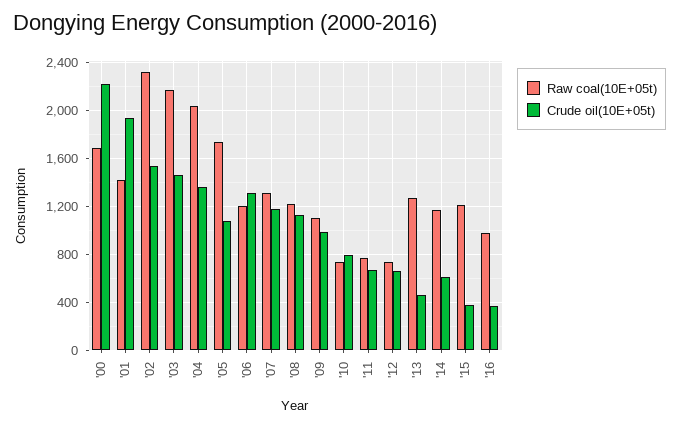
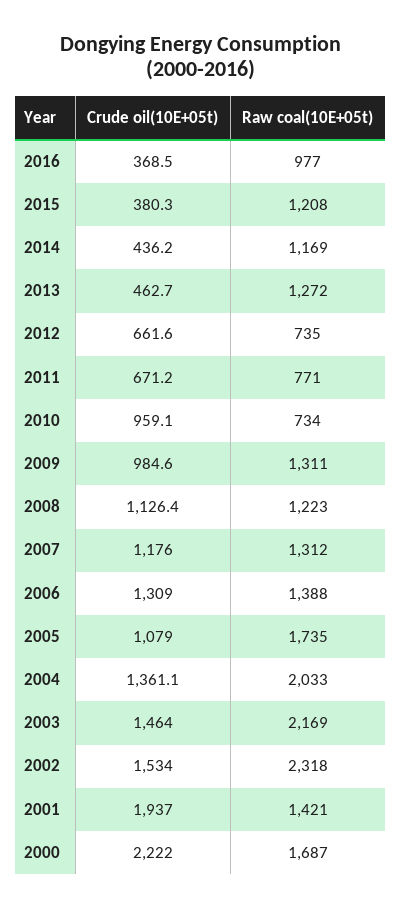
Raw coal(10E+05t), '06: 1200 -> 1388
Raw coal(10E+05t), '09: 1100 -> 1311
Crude oil(10E+05t), '10: 800 -> 959.1
Crude oil(10E+05t), '14: 600 -> 436.2

